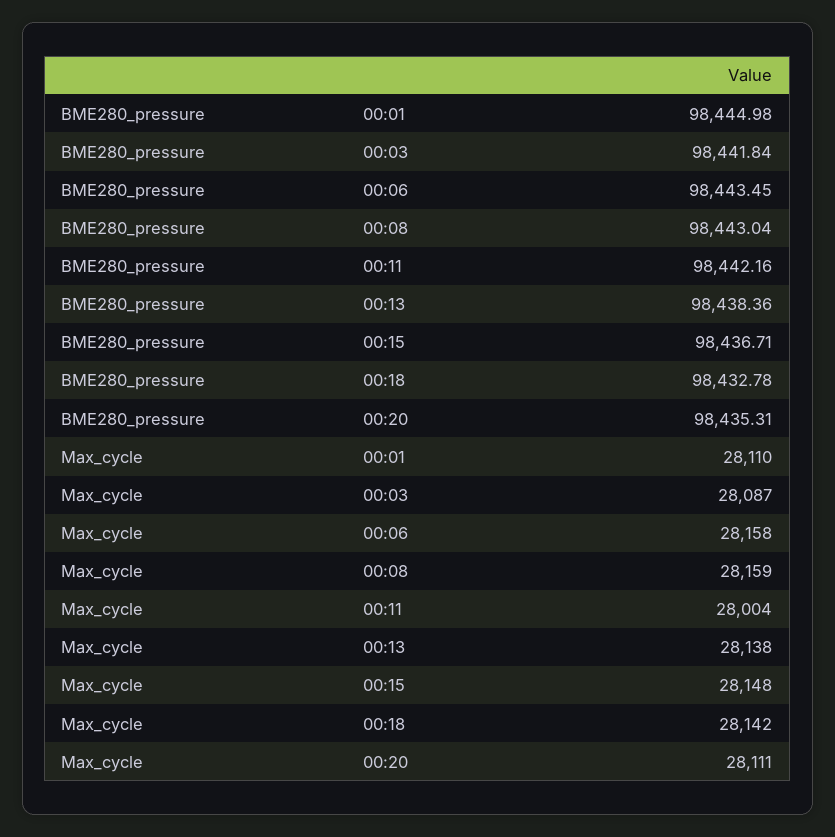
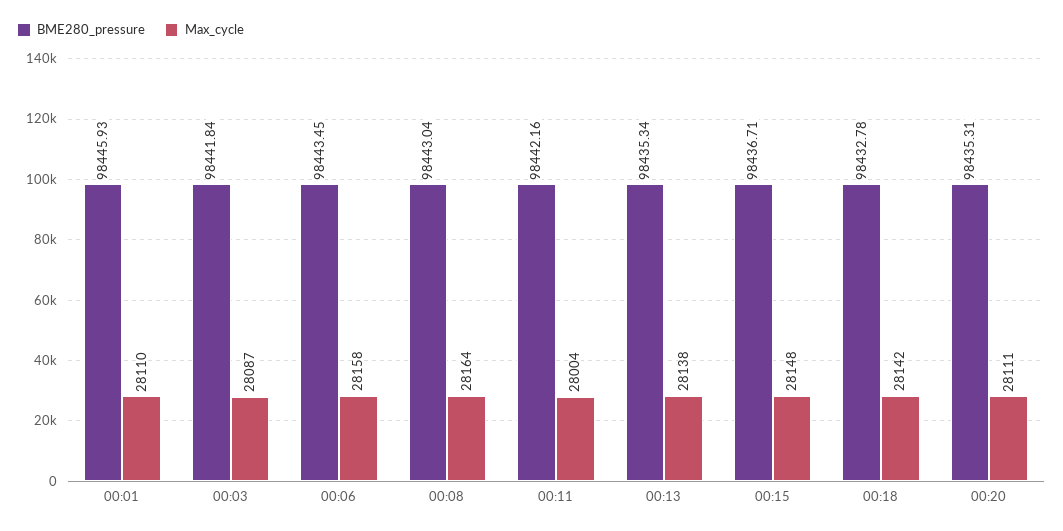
BME280_pressure, 00:01: 98444.98 -> 98445.93
BME280_pressure, 00:13: 98438.36 -> 98435.34
Max_cycle, 00:08: 28159 -> 28164

